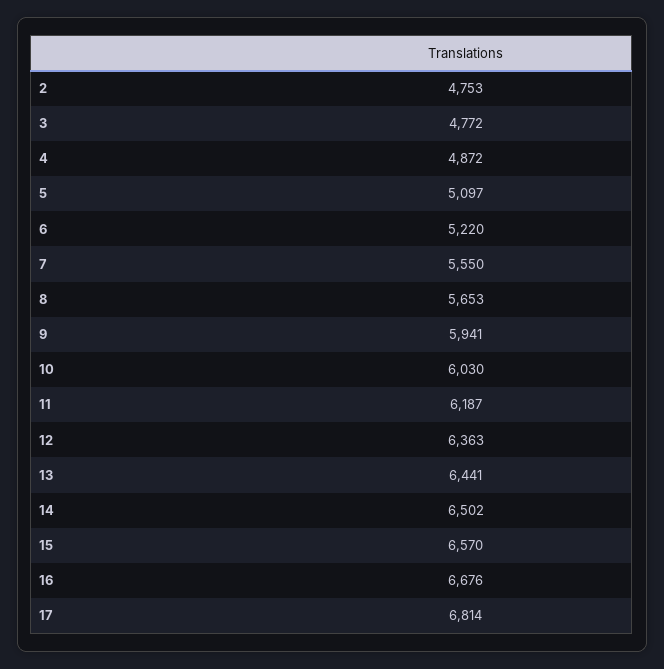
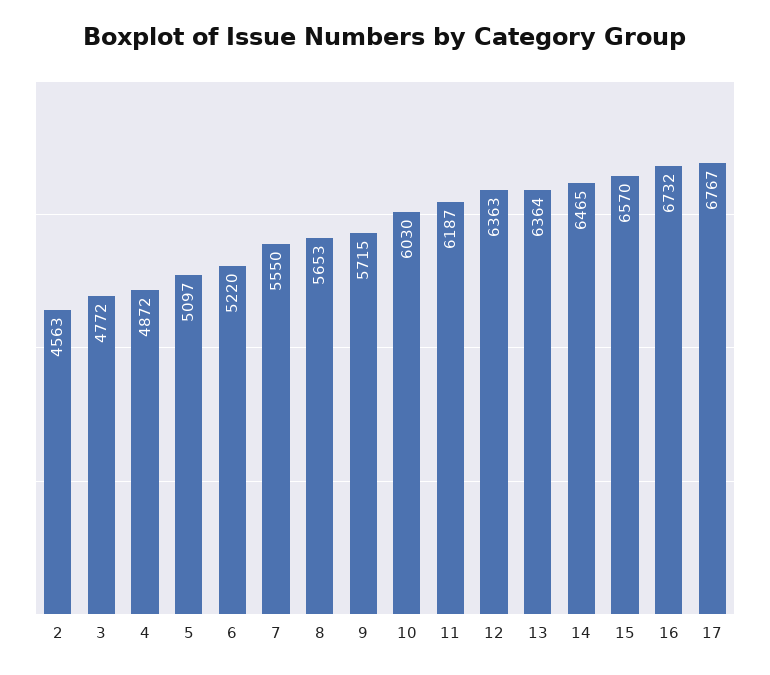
2: 4753 -> 4563
9: 5941 -> 5715
13: 6441 -> 6364
14: 6502 -> 6465
16: 6676 -> 6732
17: 6814 -> 6767

